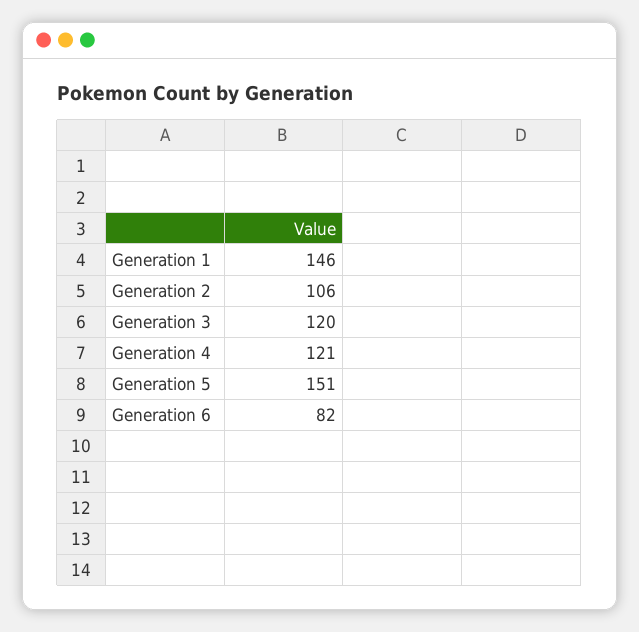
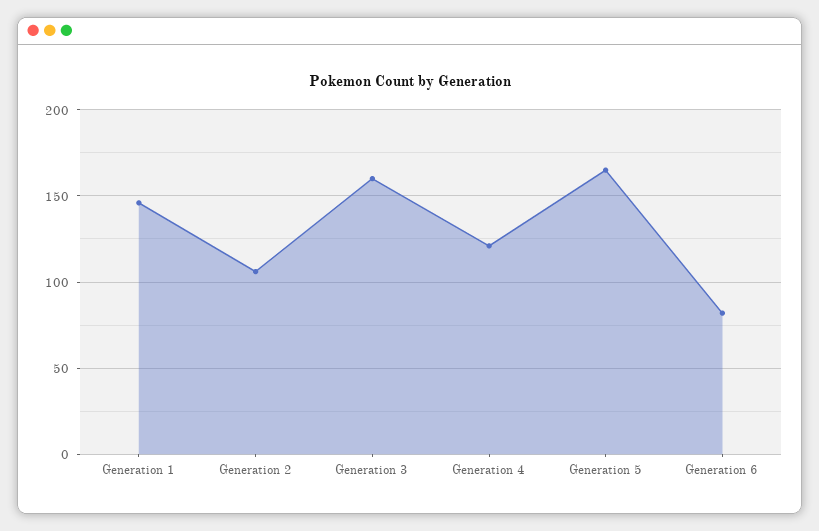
Generation 3: 120 -> 160
Generation 5: 151 -> 165

